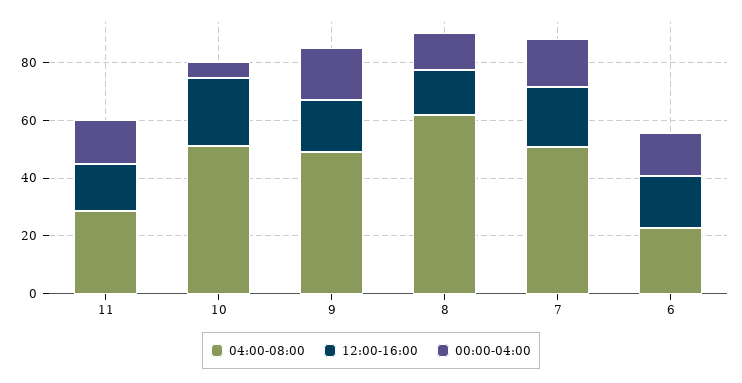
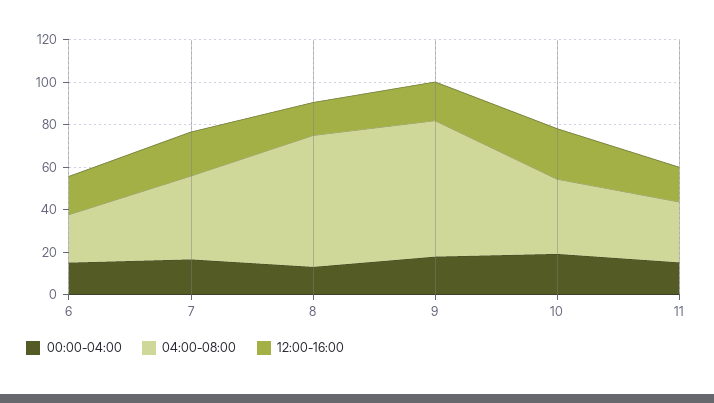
04:00-08:00, 10: 50 -> 35
00:00-04:00, 10: 5 -> 20
04:00-08:00, 9: 50 -> 65
04:00-08:00, 7: 50 -> 40

